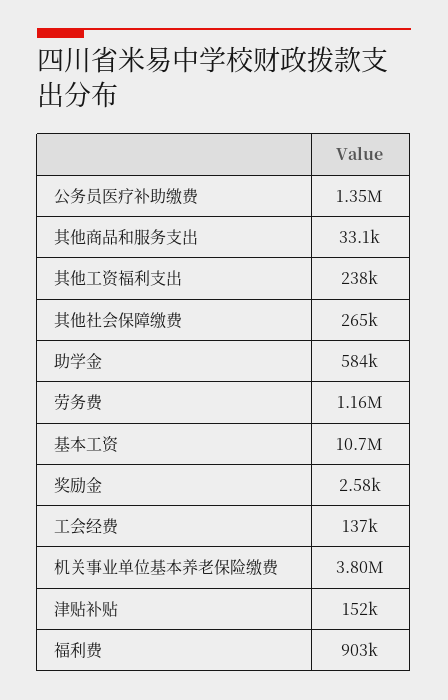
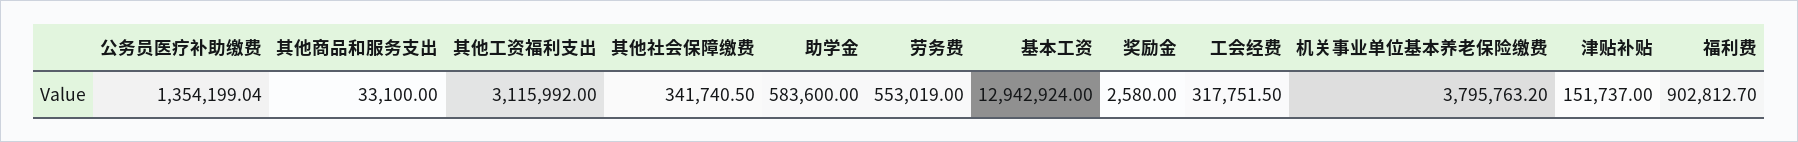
其他工资福利支出: 238000 -> 3115992
其他社会保障缴费: 265000 -> 341740.5
劳务费: 1160000 -> 553019
基本工资: 10700000 -> 12942924
工会经费: 137000 -> 317751.5

